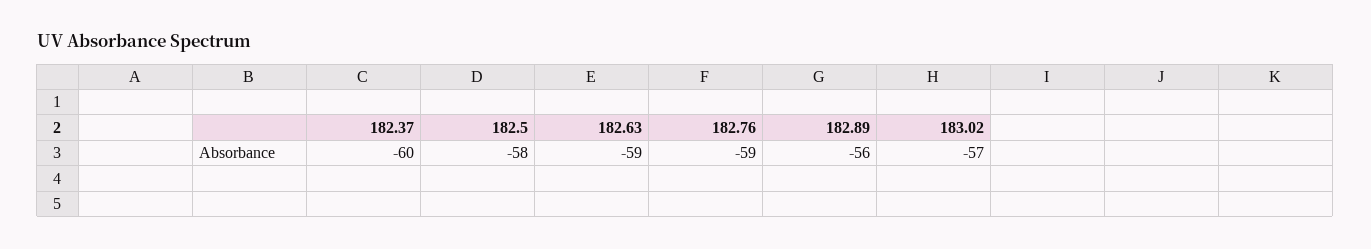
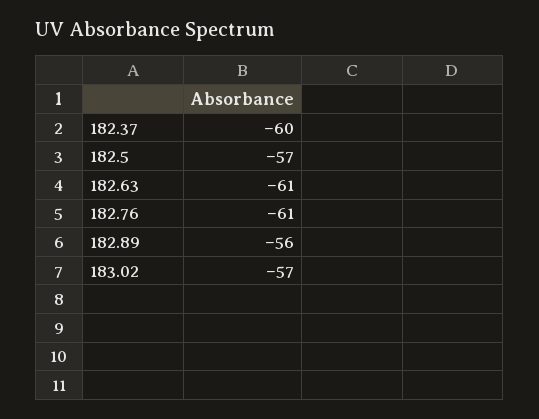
182.5: -58 -> -57
182.63: -59 -> -61
182.76: -59 -> -61

